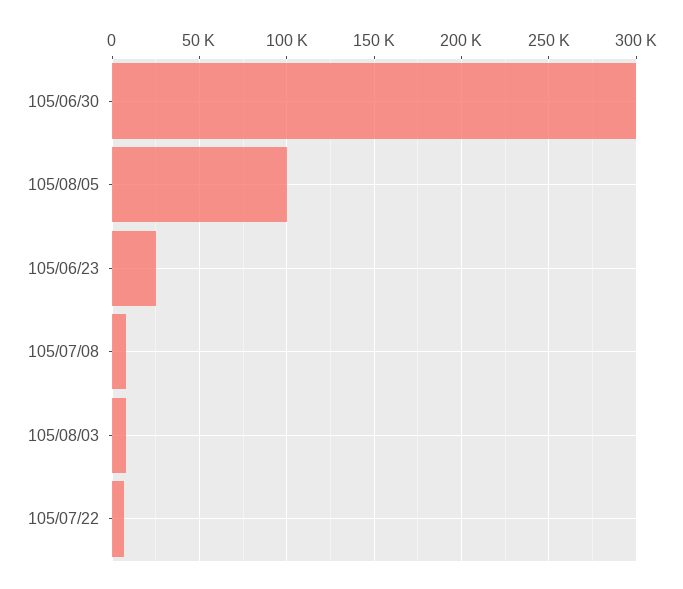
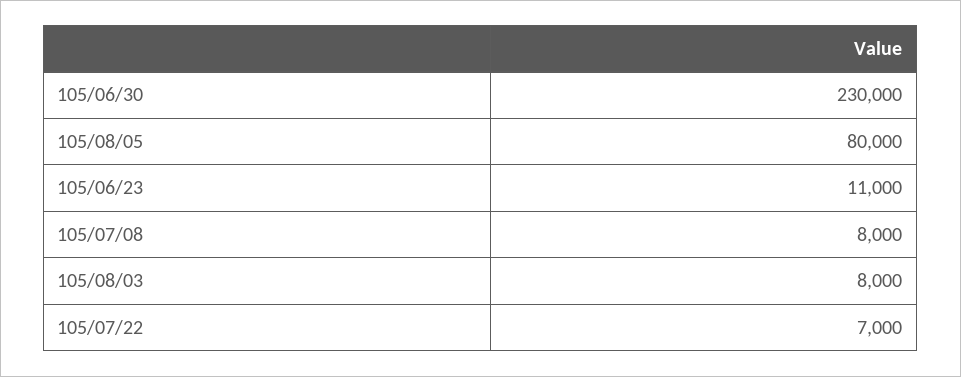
105/06/30: 300000 -> 230000
105/08/05: 100000 -> 80000
105/06/23: 25000 -> 11000

